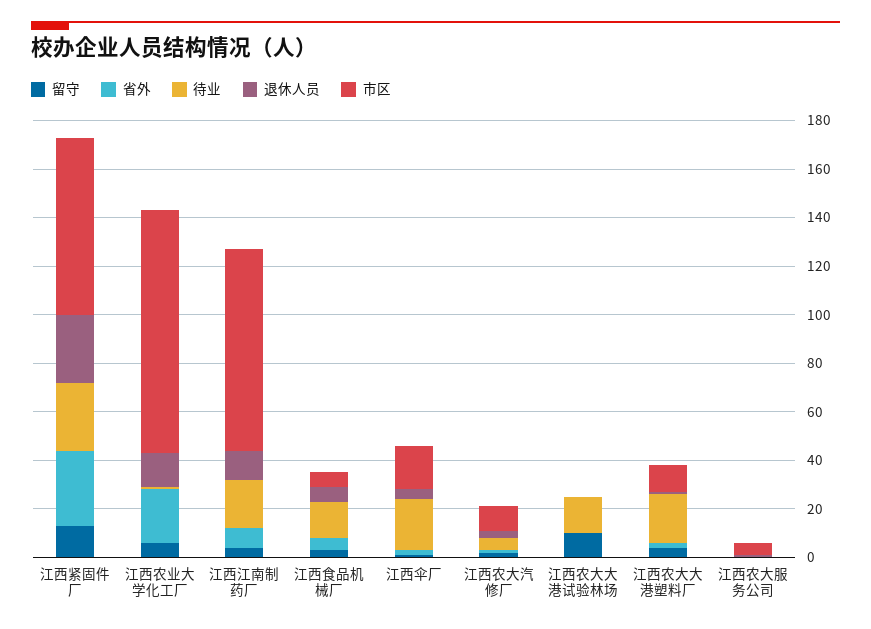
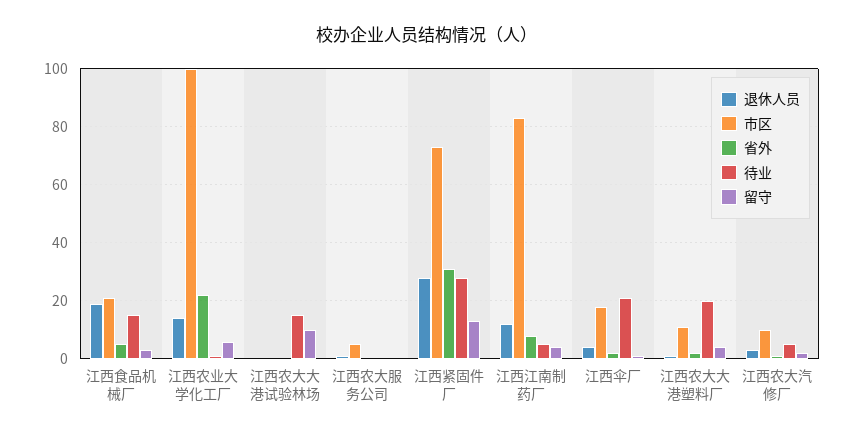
待业, 江西江南制药厂: 20 -> 5
退休人员, 江西食品机械厂: 5 -> 20
市区, 江西食品机械厂: 5 -> 20

